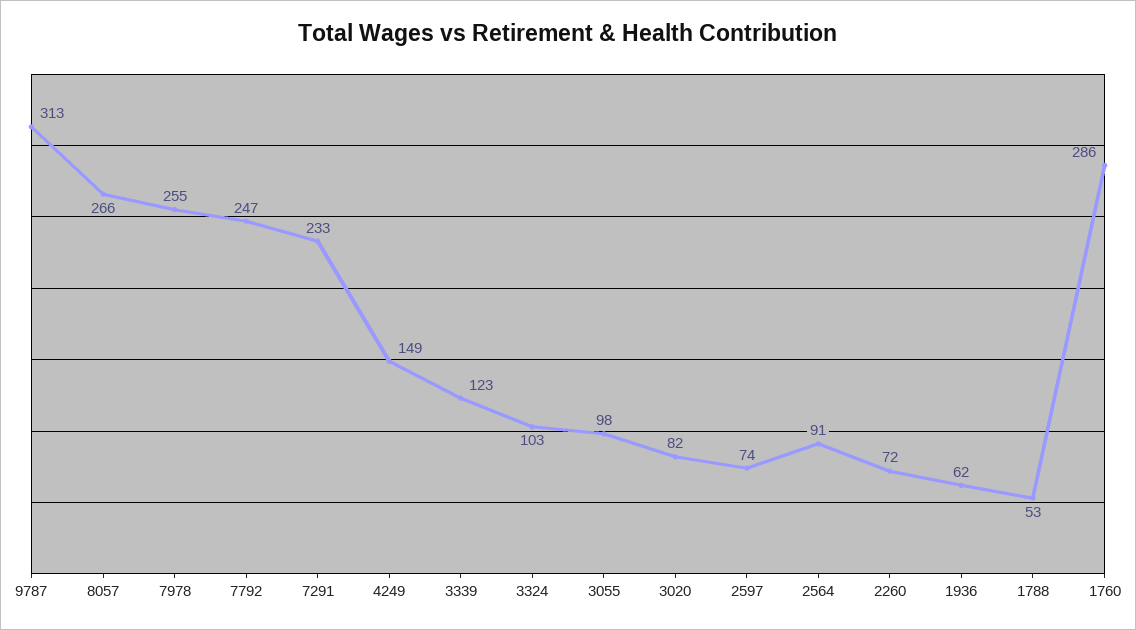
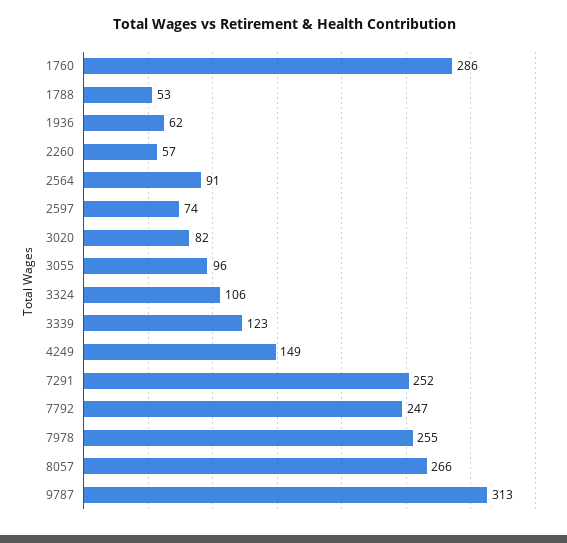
7291: 233 -> 252
3324: 103 -> 106
3055: 98 -> 96
2260: 72 -> 57

